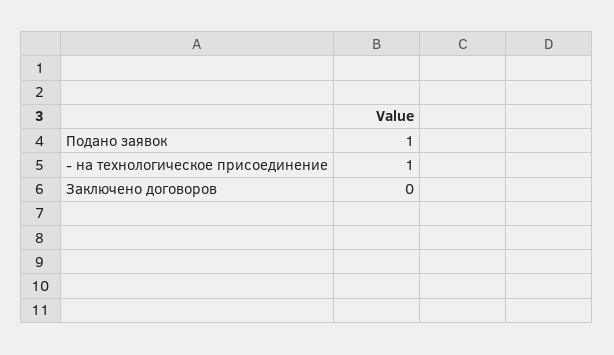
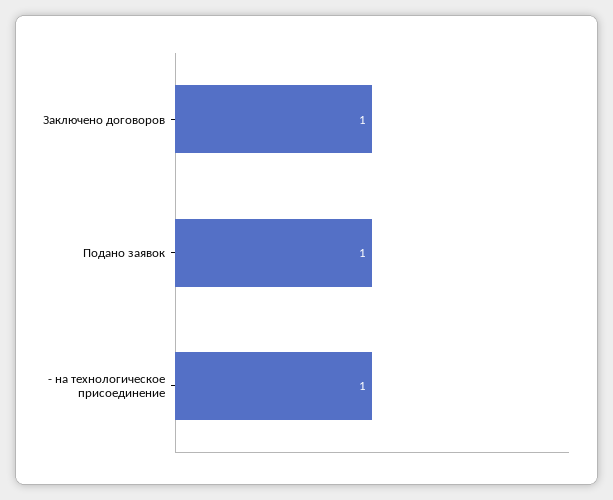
Заключено договоров: 0 -> 1

